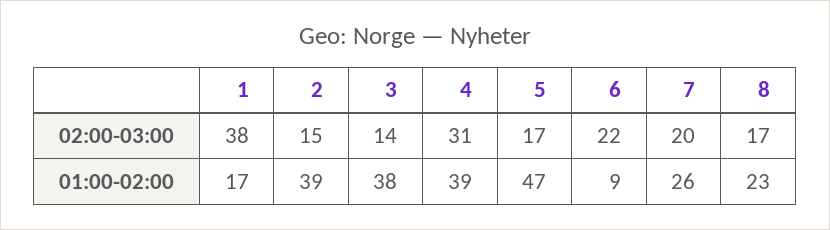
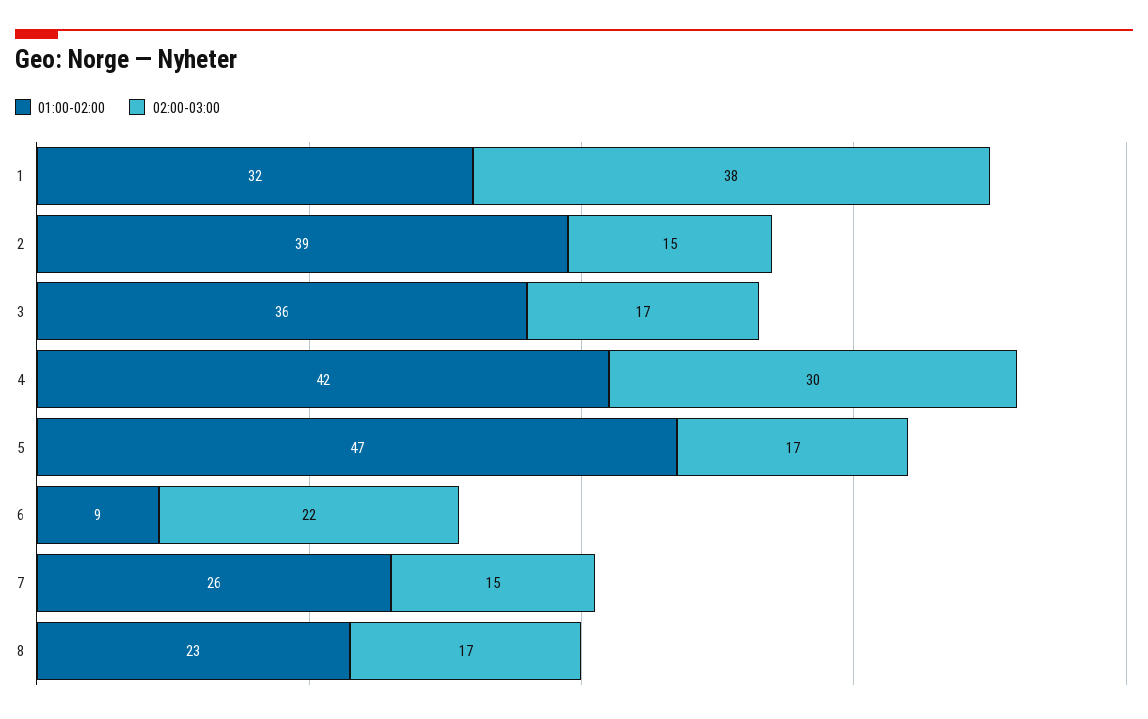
02:00-03:00, 3: 14 -> 17
02:00-03:00, 4: 31 -> 30
02:00-03:00, 7: 20 -> 15
01:00-02:00, 1: 17 -> 32
01:00-02:00, 3: 38 -> 36
01:00-02:00, 4: 39 -> 42

